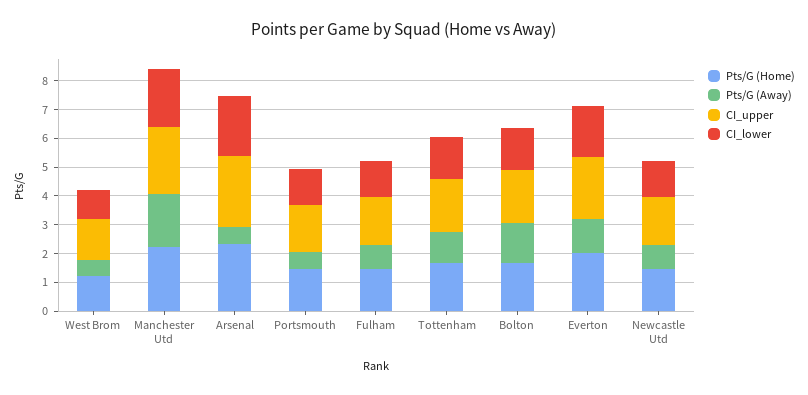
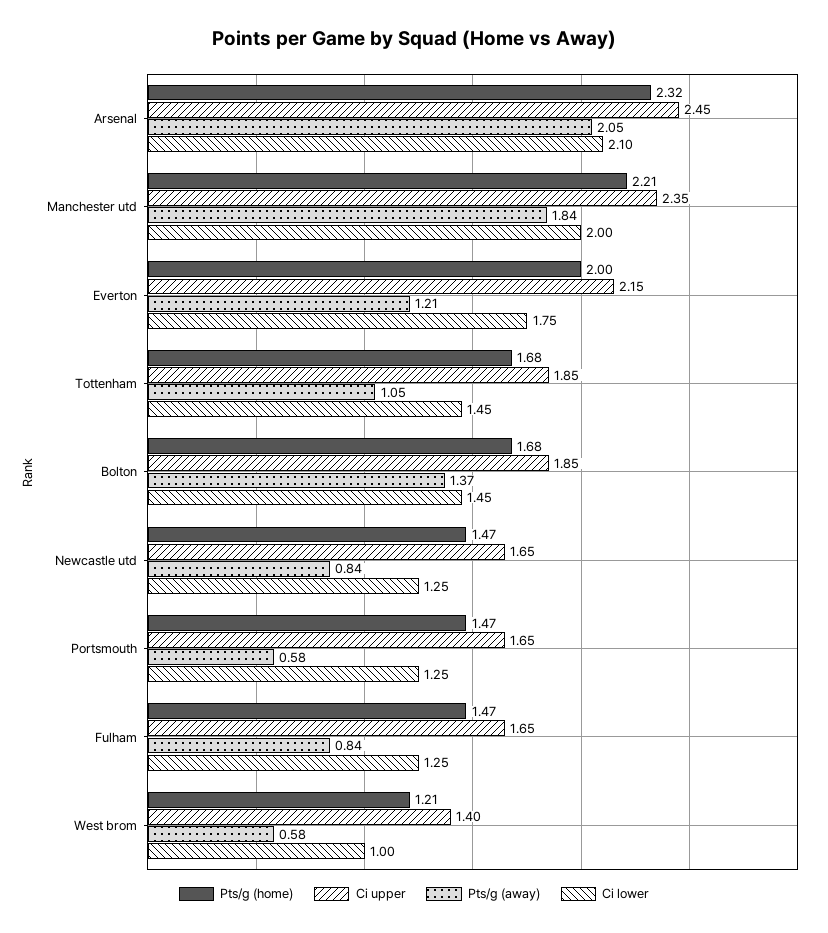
Pts/G (Away), Arsenal: 0.5 -> 2.05

